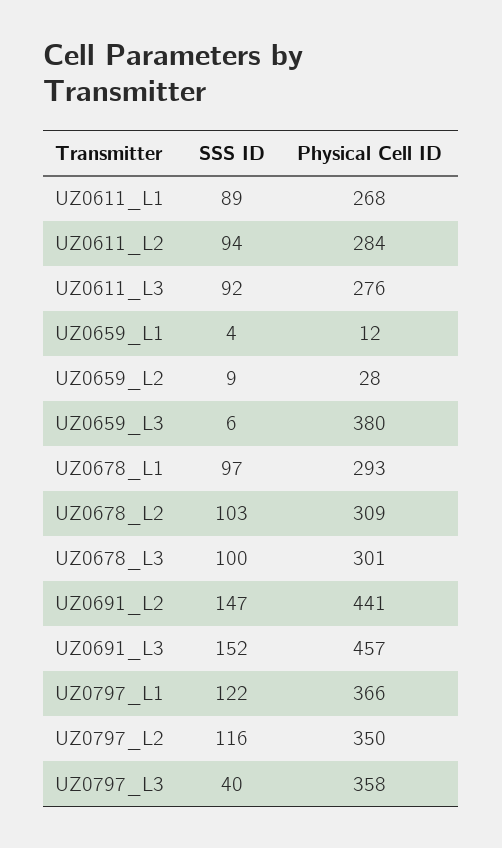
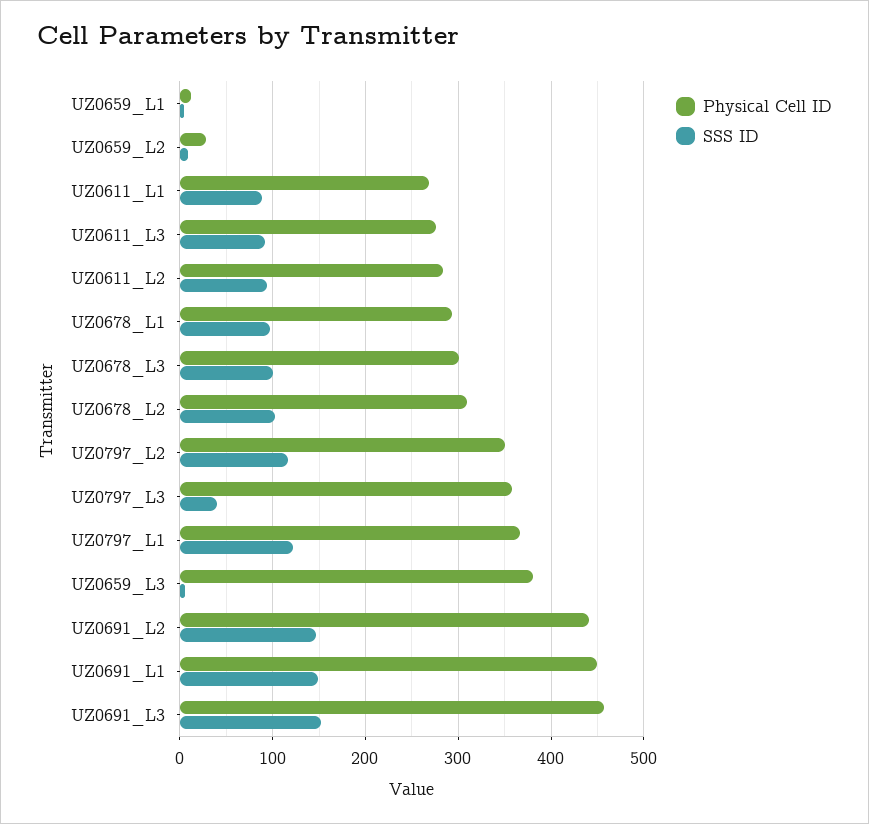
Physical Cell ID, UZ0691_L1: none -> 450
SSS ID, UZ0691_L1: none -> 150

